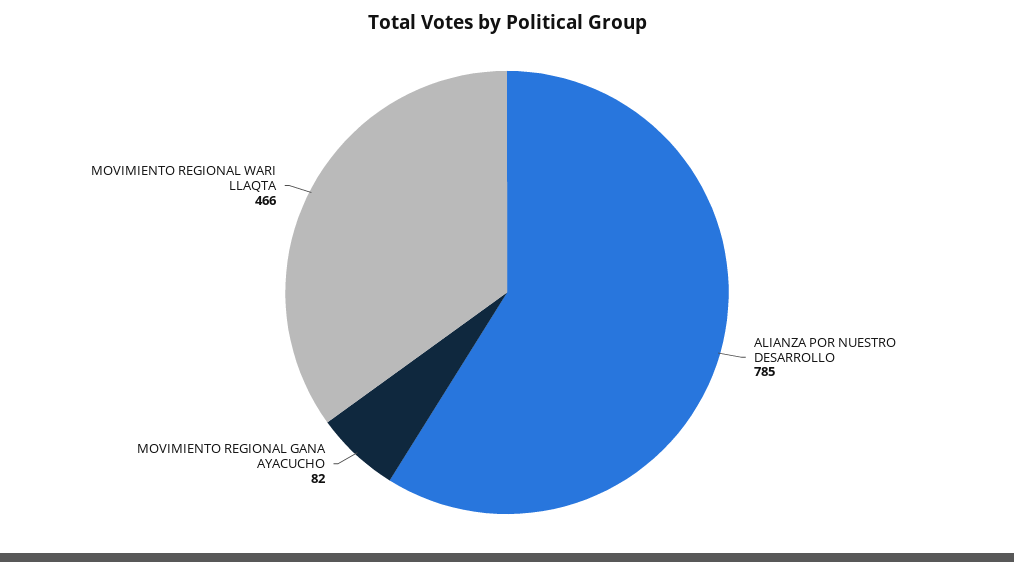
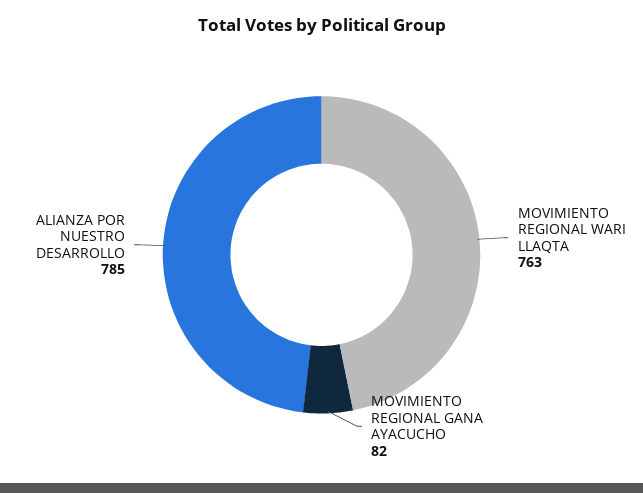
MOVIMIENTO REGIONAL WARI LLAQTA: 466 -> 763

